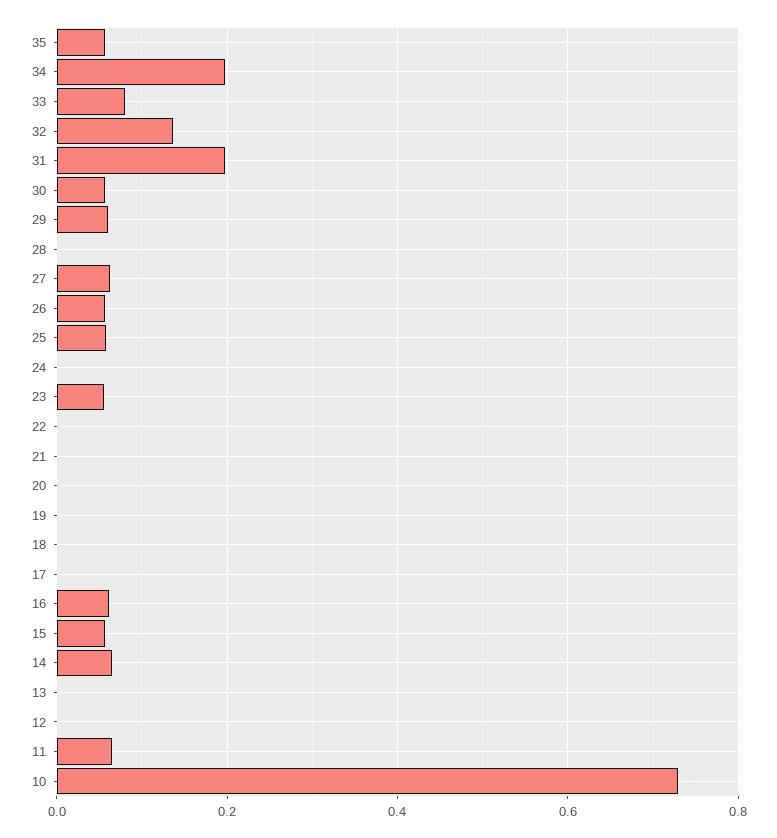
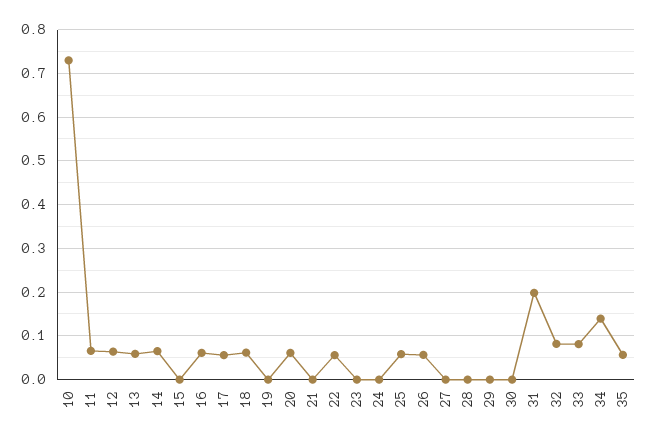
34: 0.2 -> 0.14
32: 0.14 -> 0.08
30: 0.06 -> 0
29: 0.06 -> 0
27: 0.06 -> 0
23: 0.06 -> 0
22: 0 -> 0.06
20: 0 -> 0.06
18: 0 -> 0.06
17: 0 -> 0.06
15: 0.06 -> 0
13: 0 -> 0.06
12: 0 -> 0.06

